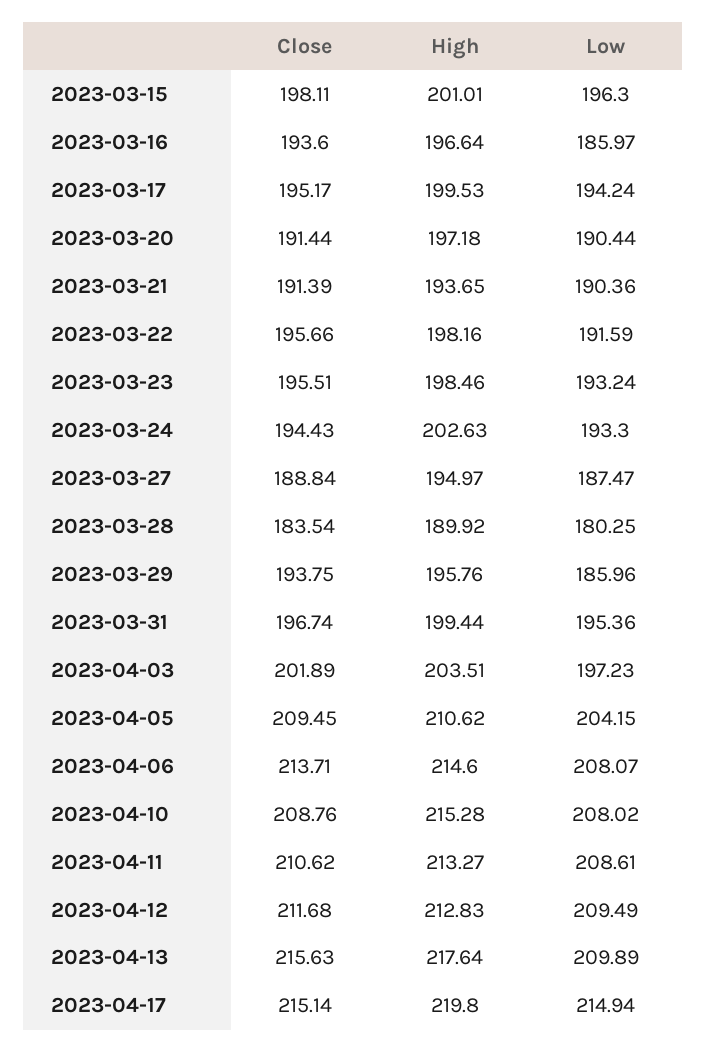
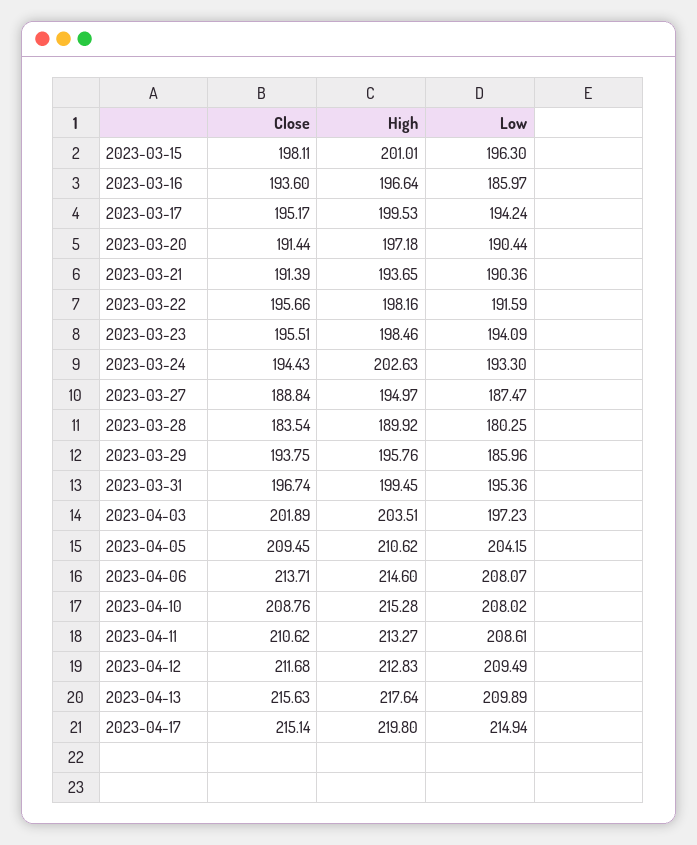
Low, 2023-03-23: 193.24 -> 194.09
High, 2023-03-31: 199.44 -> 199.45

